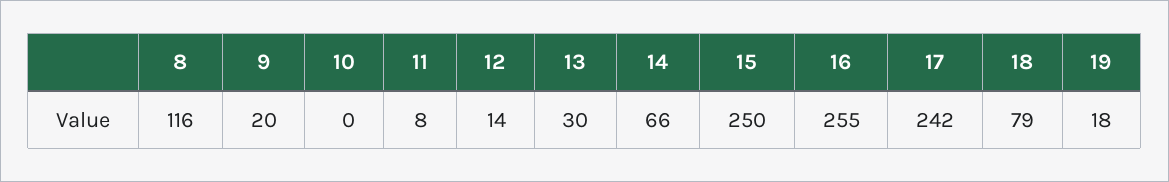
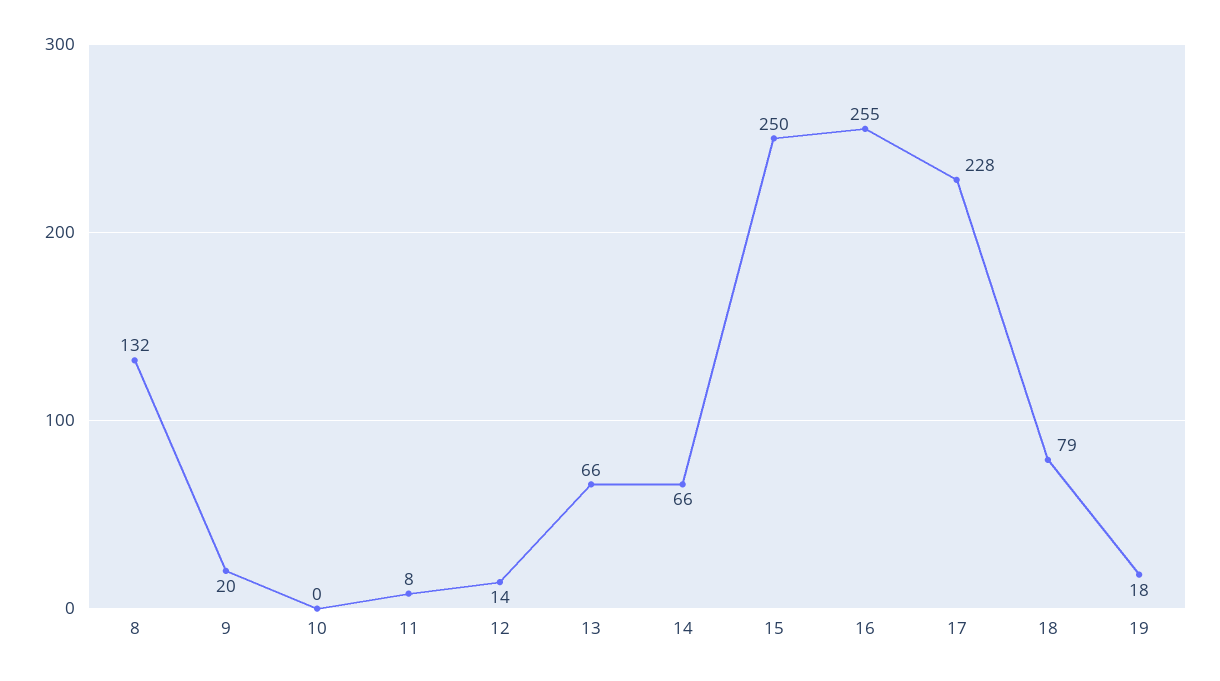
8: 116 -> 132
13: 30 -> 66
17: 242 -> 228

